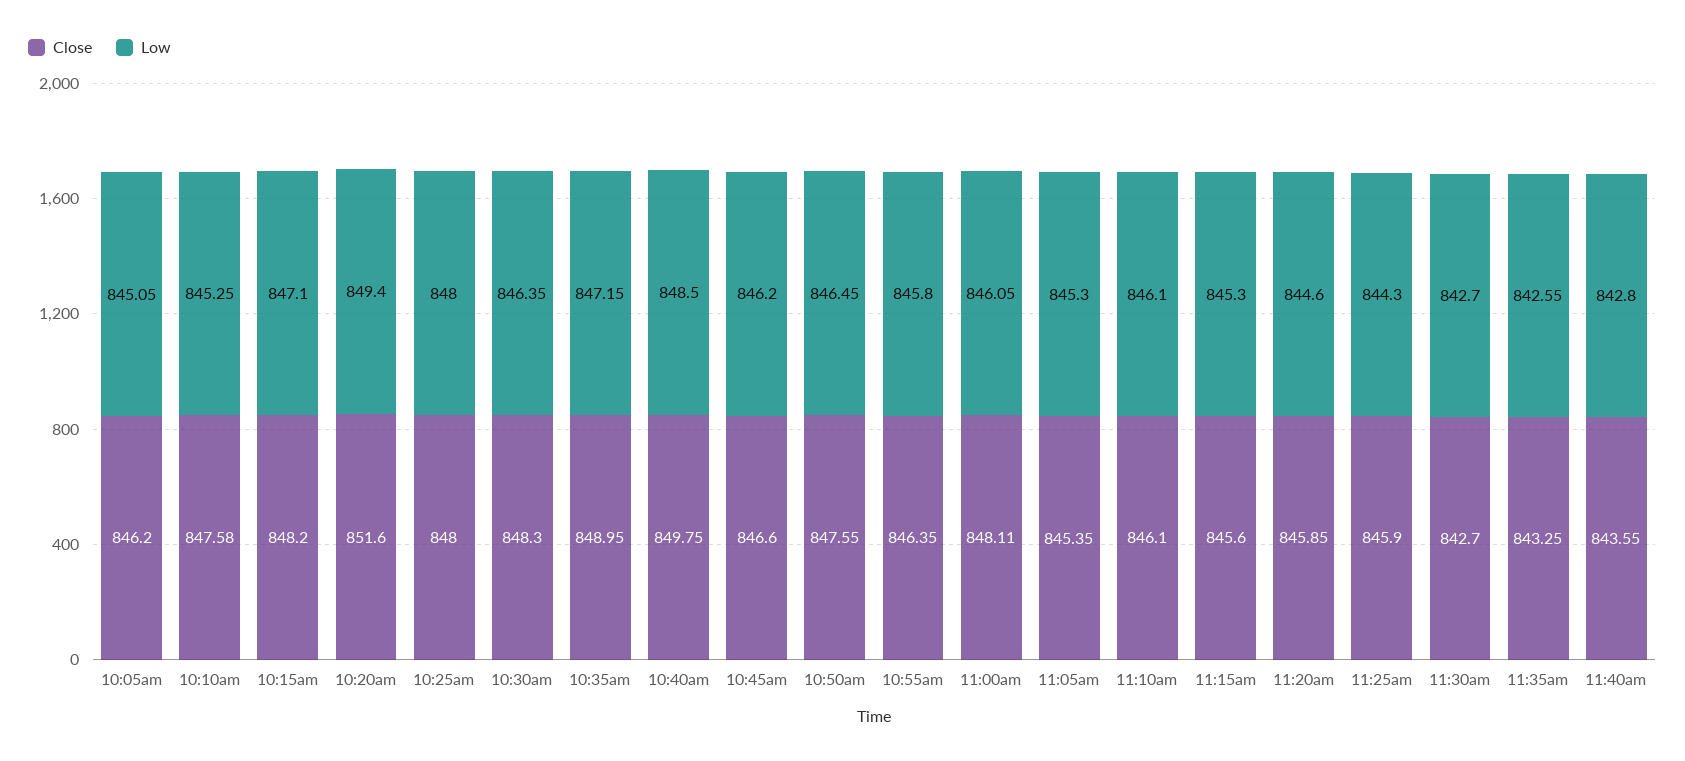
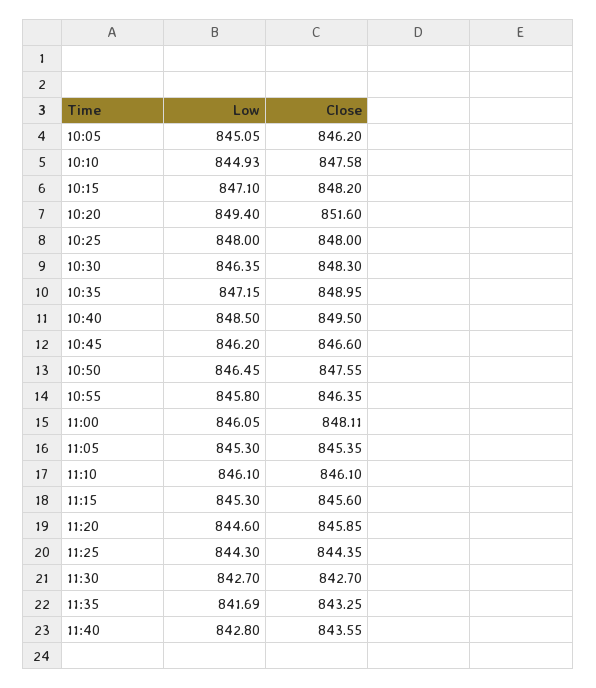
Low, 10:10am: 845.25 -> 844.93
Close, 10:40am: 849.75 -> 849.5
Close, 11:25am: 845.9 -> 844.35
Low, 11:35am: 842.55 -> 841.69

